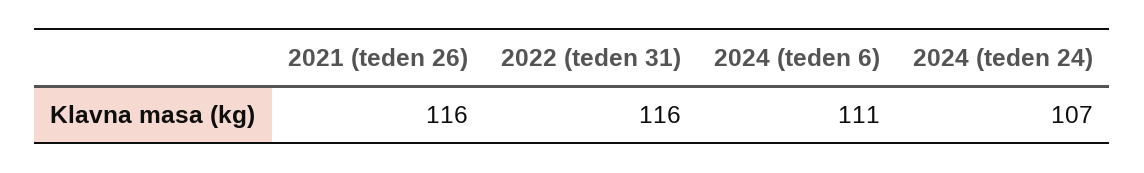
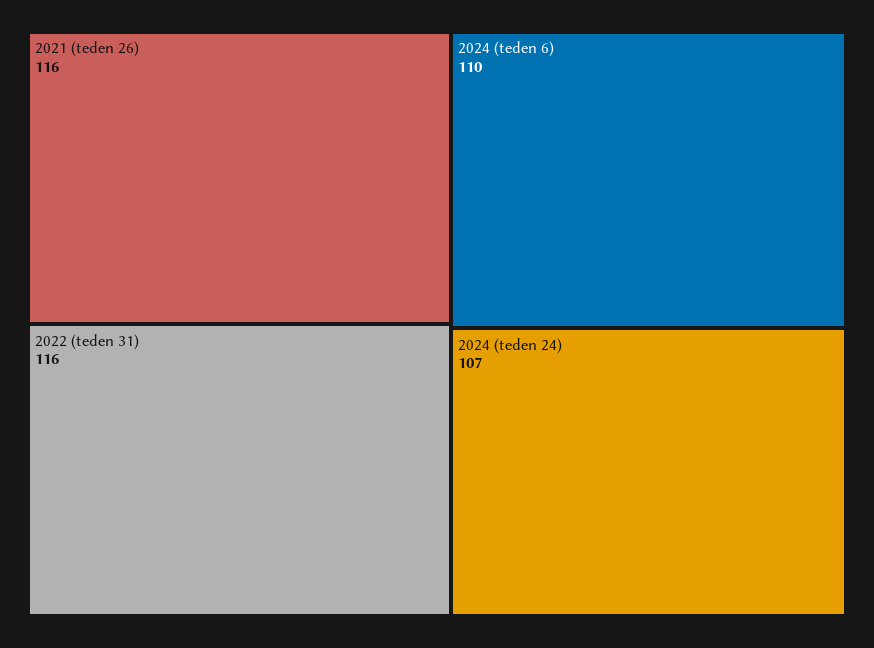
2024 (teden 6): 111 -> 110

